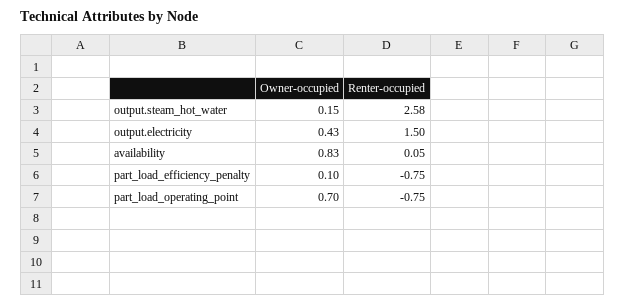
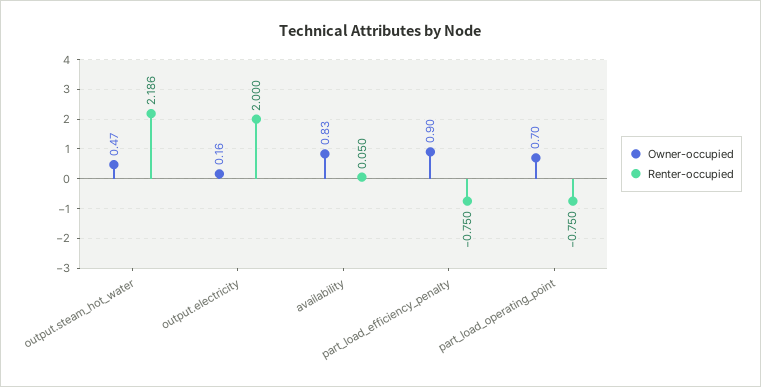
Owner-occupied, output.steam_hot_water: 0.15 -> 0.47
Renter-occupied, output.steam_hot_water: 2.58 -> 2.186
Owner-occupied, output.electricity: 0.43 -> 0.16
Renter-occupied, output.electricity: 1.5 -> 2
Owner-occupied, part_load_efficiency_penalty: 0.1 -> 0.9

